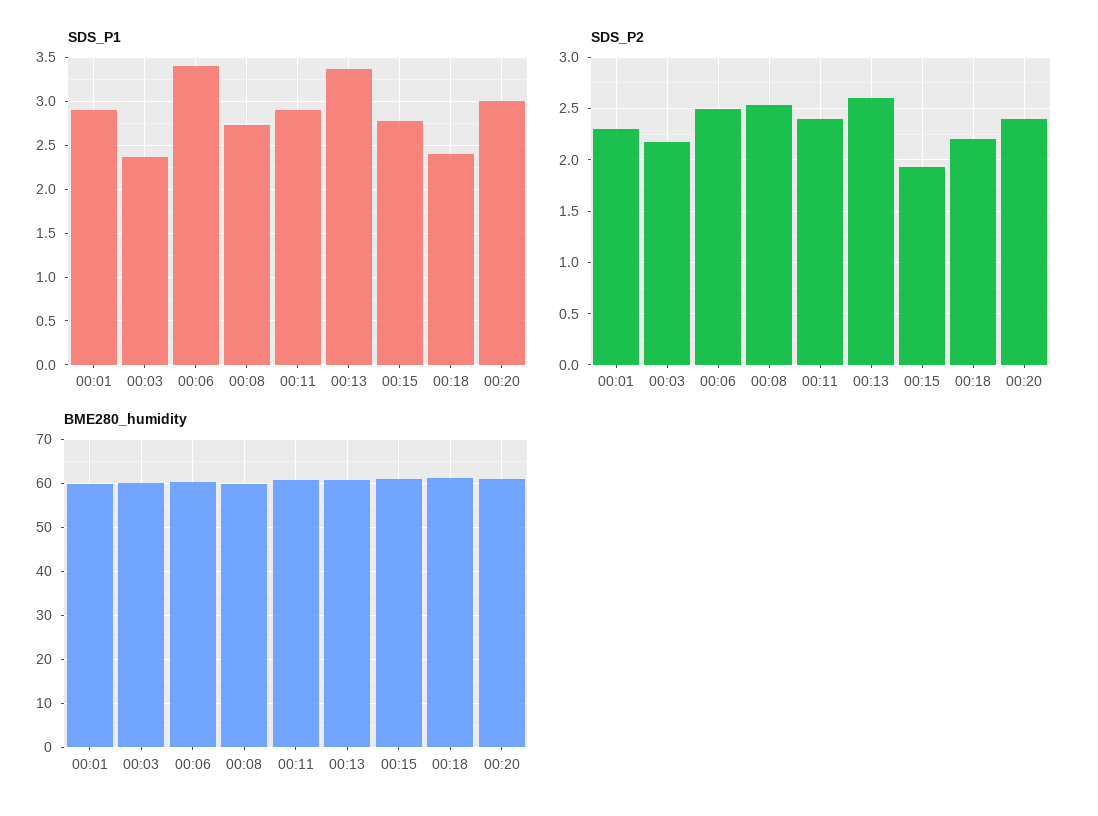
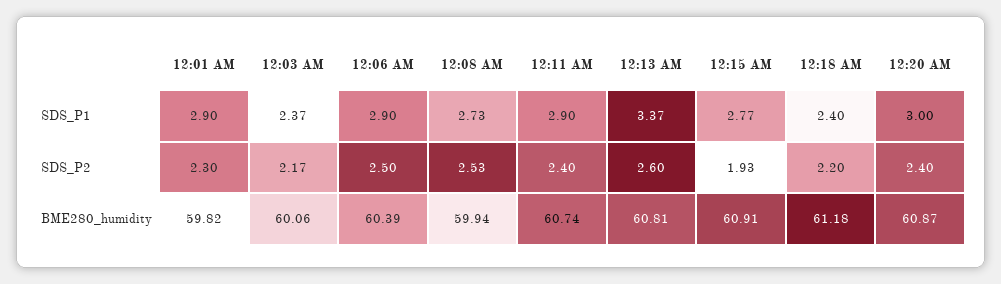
SDS_P1, 00:06: 3.4 -> 2.9

